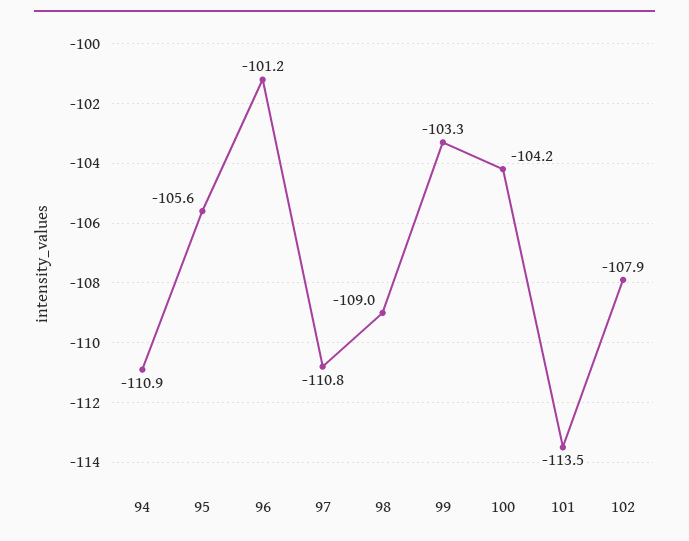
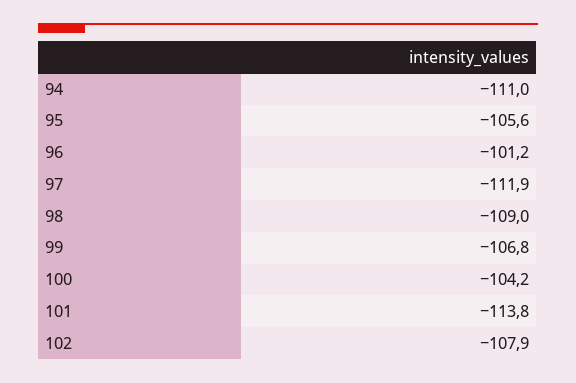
94: -110.9 -> -111
97: -110.8 -> -111.9
99: -103.3 -> -106.8
101: -113.5 -> -113.8

